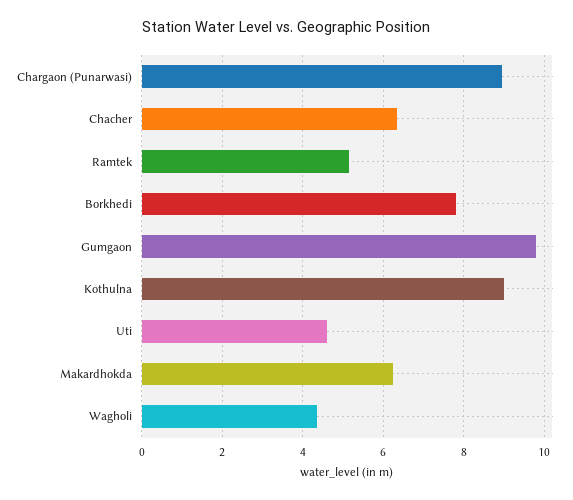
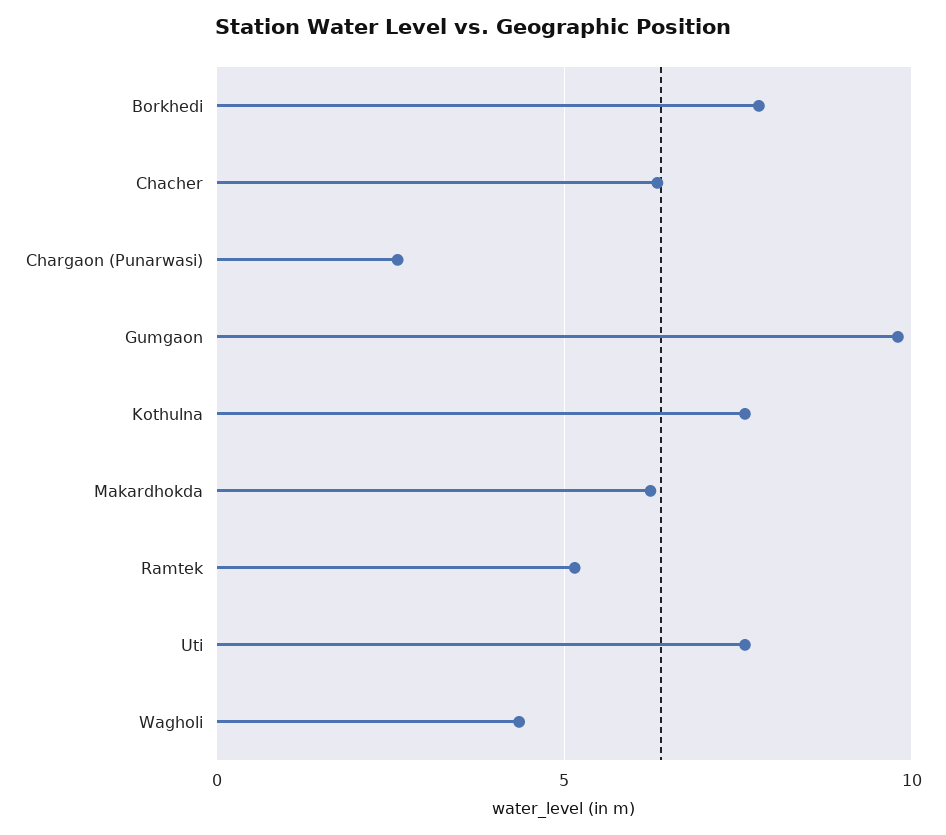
Chargaon (Punarwasi): 9 -> 2.5
Kothulna: 9 -> 7.5
Uti: 4.6 -> 7.5

